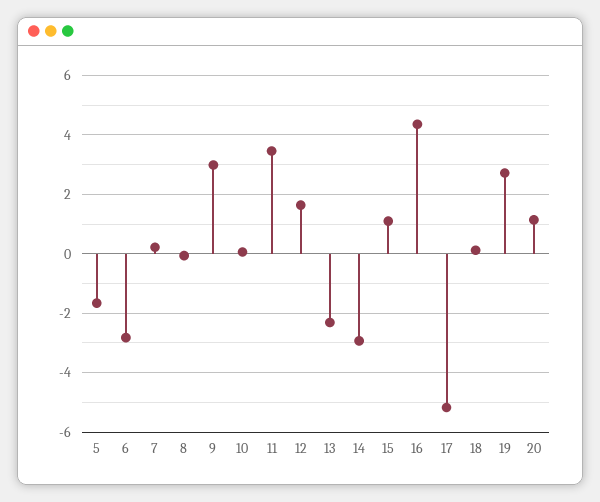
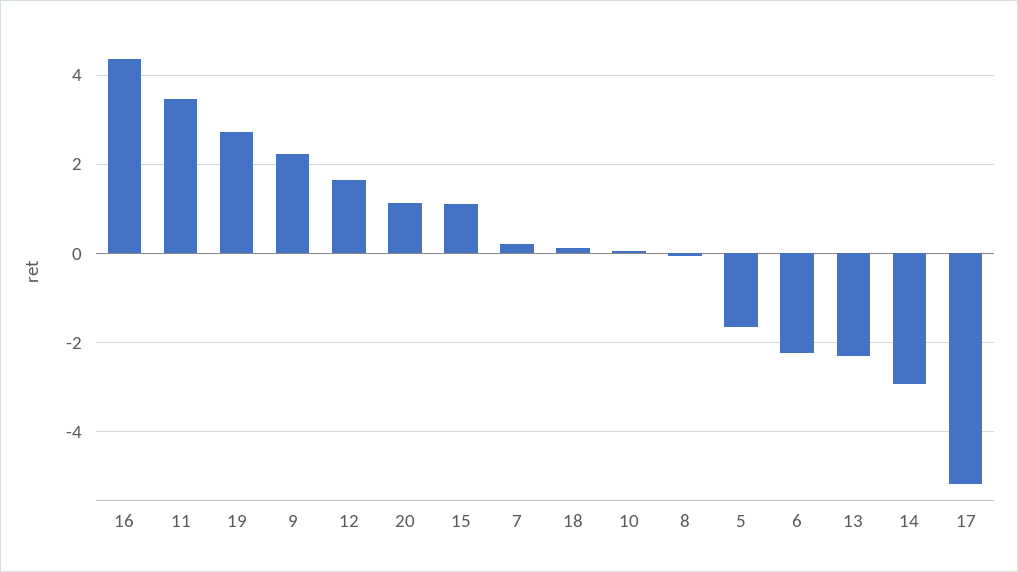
6: -2.75 -> -2.2
9: 3 -> 2.2

